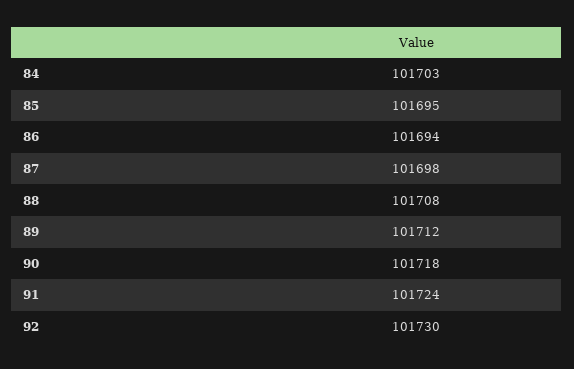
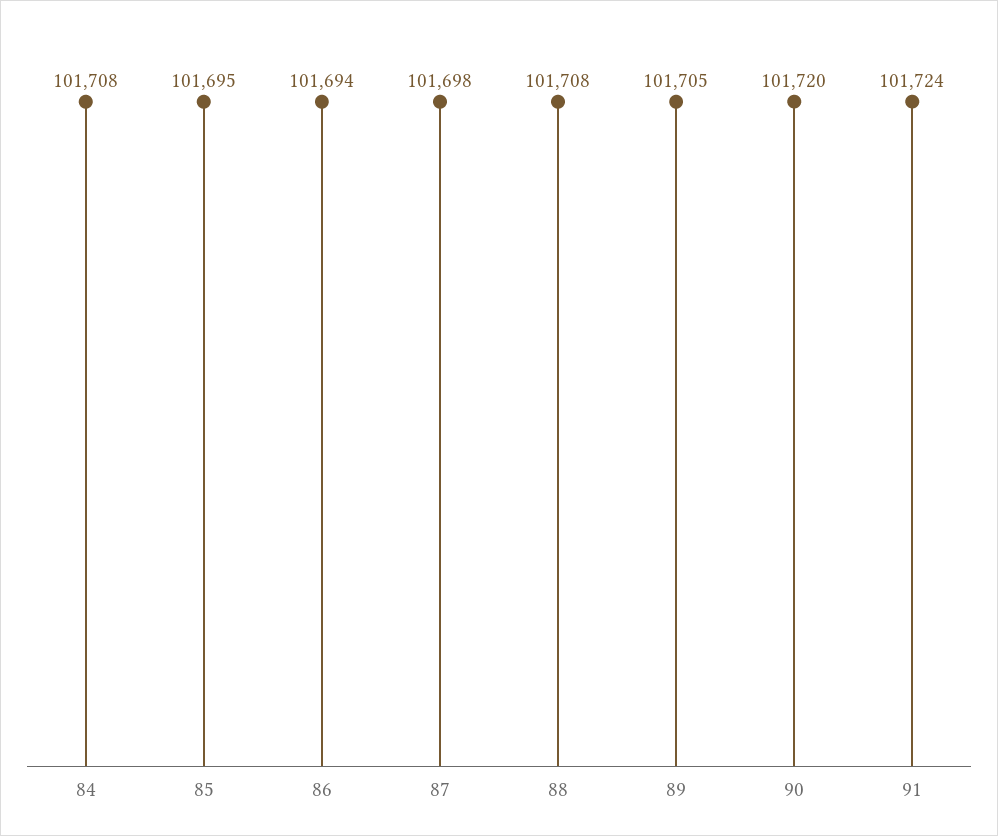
84: 101703 -> 101708
89: 101712 -> 101705
90: 101718 -> 101720
92: 101730 -> none

